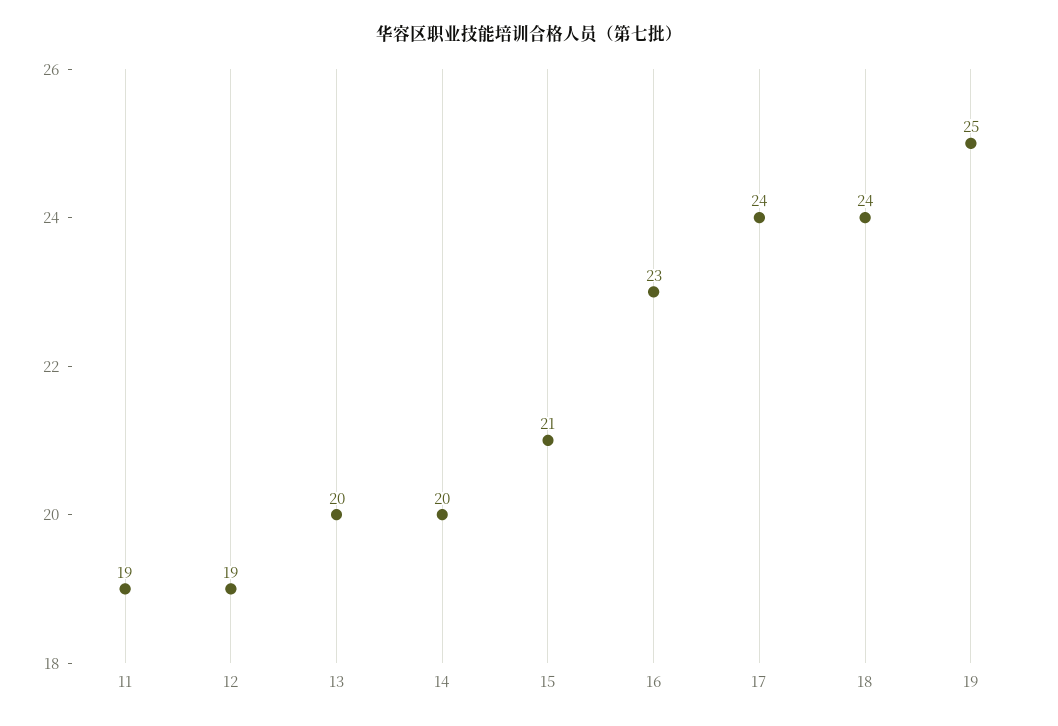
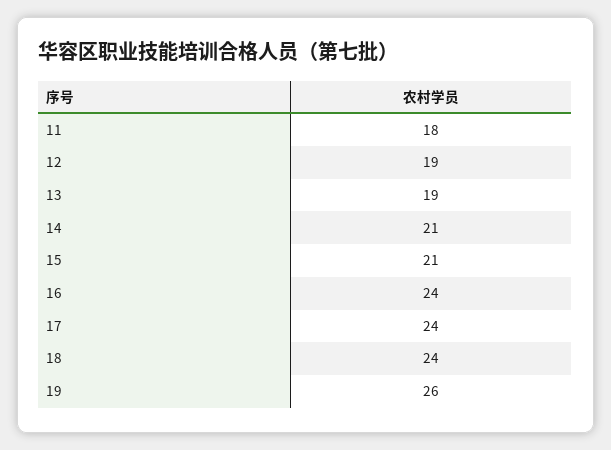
11: 19 -> 18
13: 20 -> 19
14: 20 -> 21
16: 23 -> 24
19: 25 -> 26

